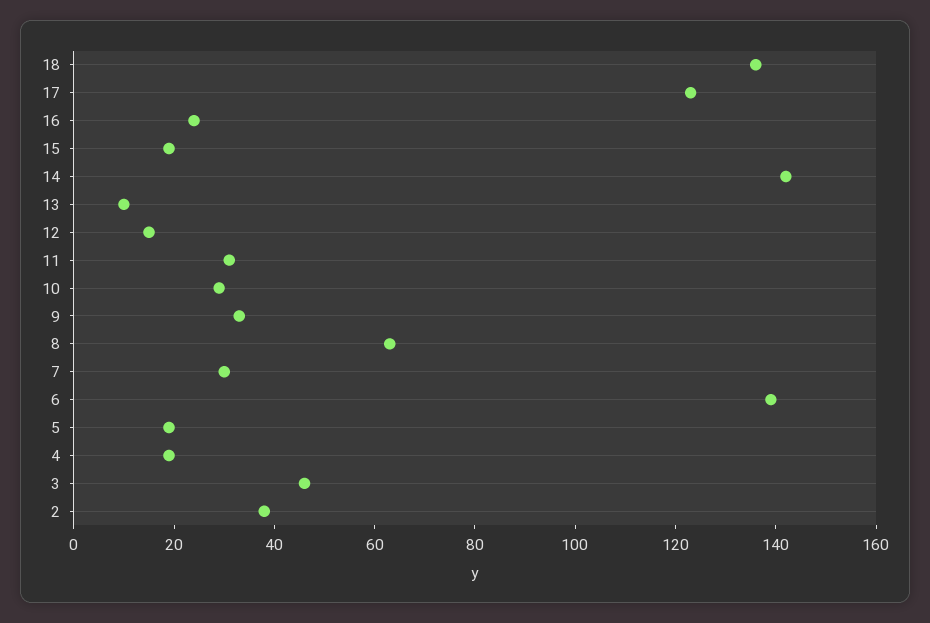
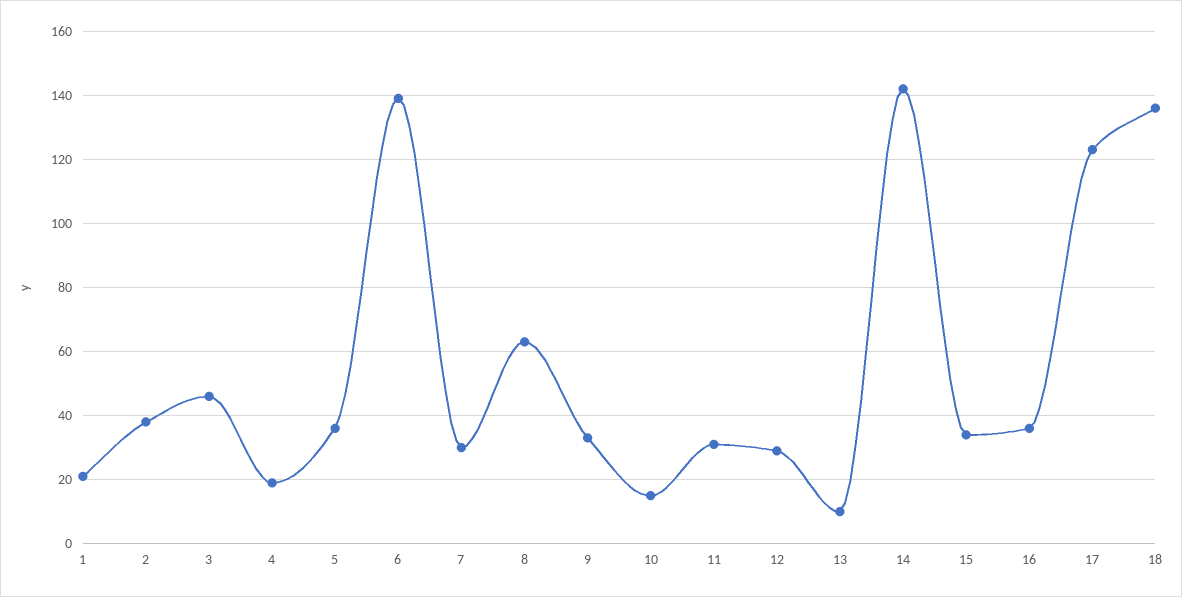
16: 25 -> 35
15: 20 -> 35
12: 15 -> 30
10: 30 -> 15
5: 20 -> 35
1: none -> 20

